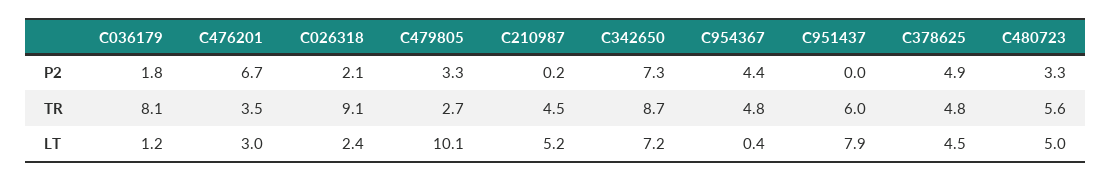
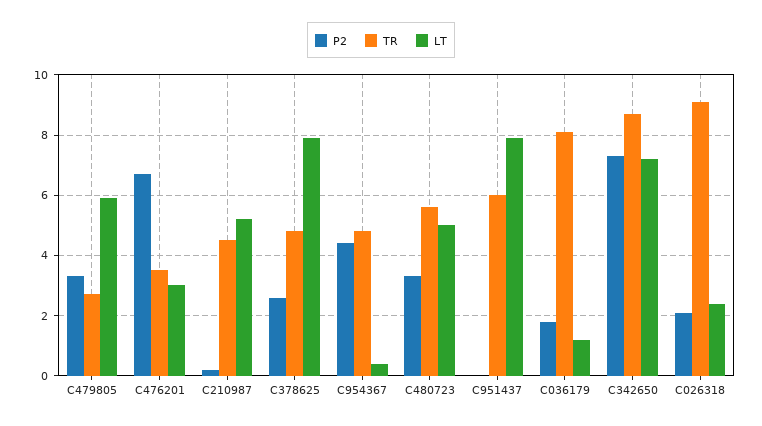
P2, C378625: 4.9 -> 2.5
LT, C479805: 10.1 -> 6
LT, C378625: 4.5 -> 8

